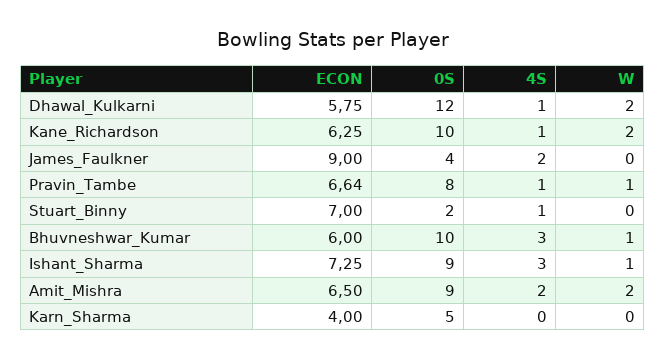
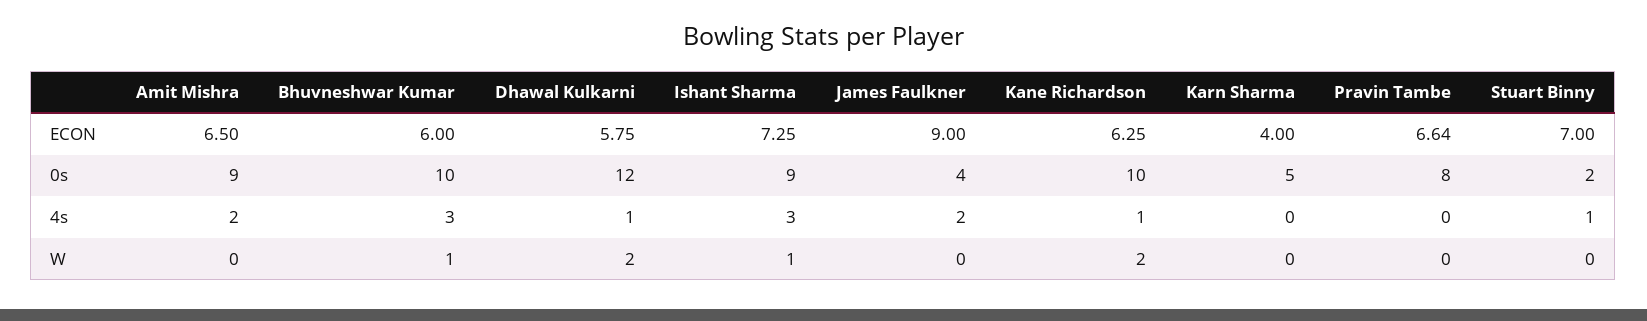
4S, Pravin_Tambe: 1 -> 0
W, Pravin_Tambe: 1 -> 0
W, Amit_Mishra: 2 -> 0

